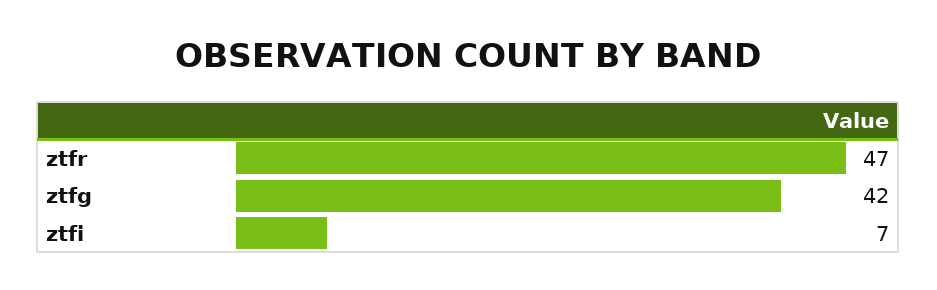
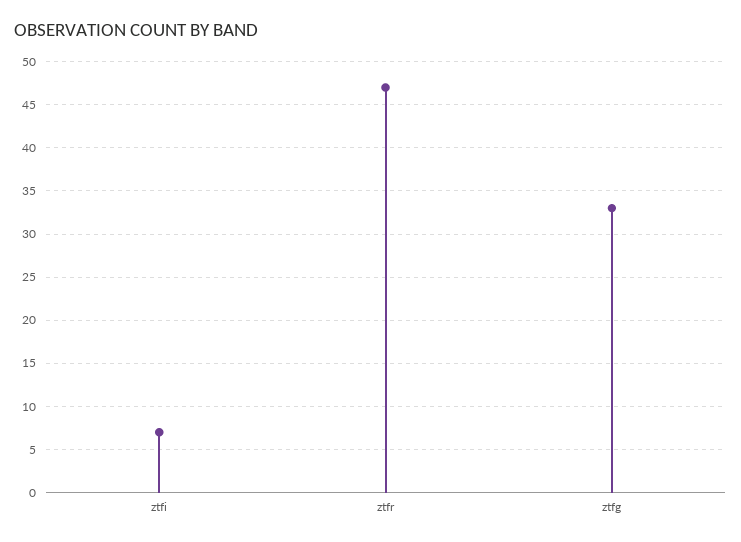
ztfg: 42 -> 33

